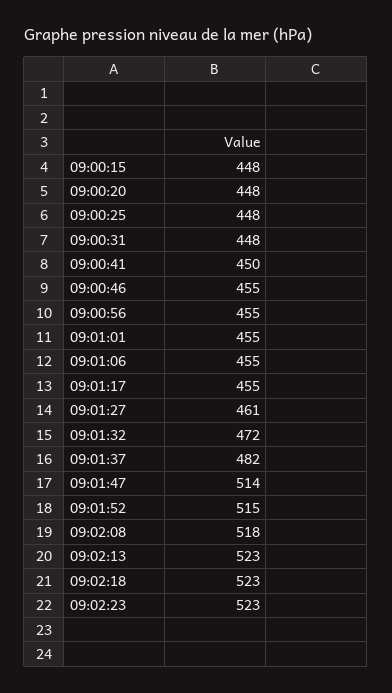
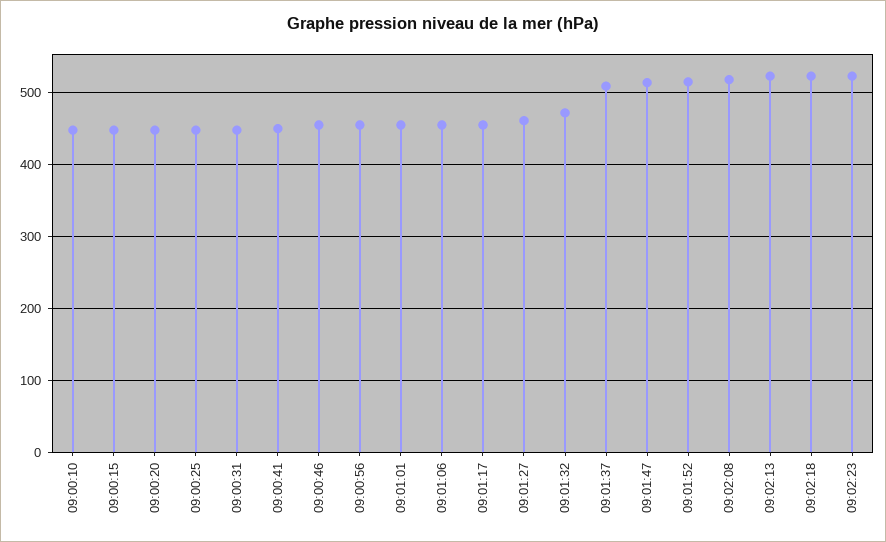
09:01:37: 482 -> 510
09:00:10: none -> 450

